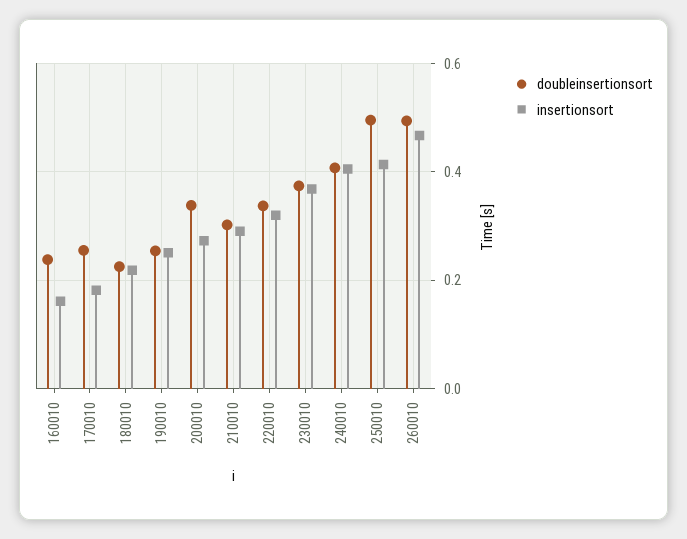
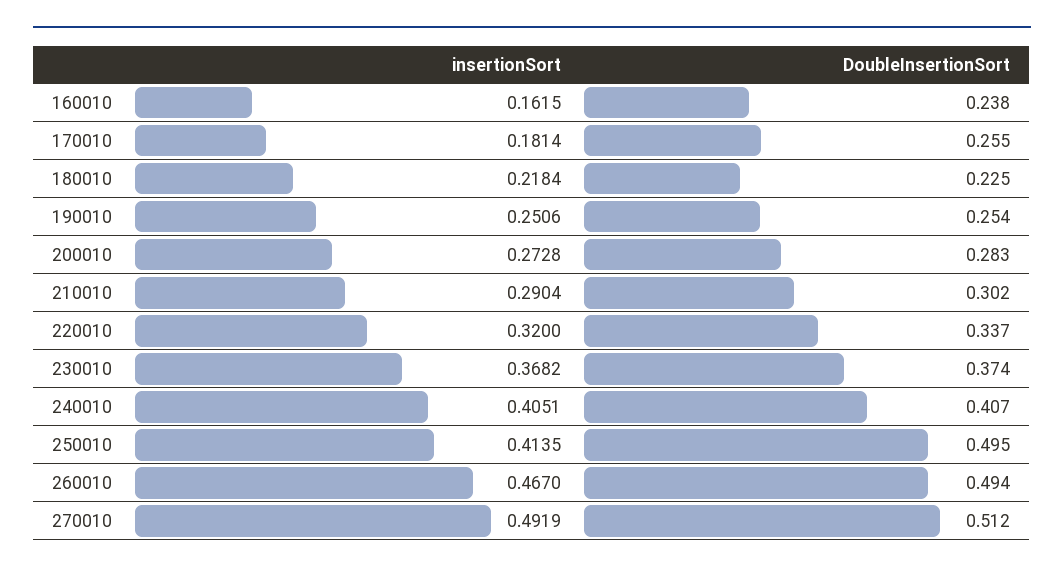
doubleinsertionsort, 200010: 0.34 -> 0.283
insertionsort, 270010: none -> 0.4919
doubleinsertionsort, 270010: none -> 0.512

